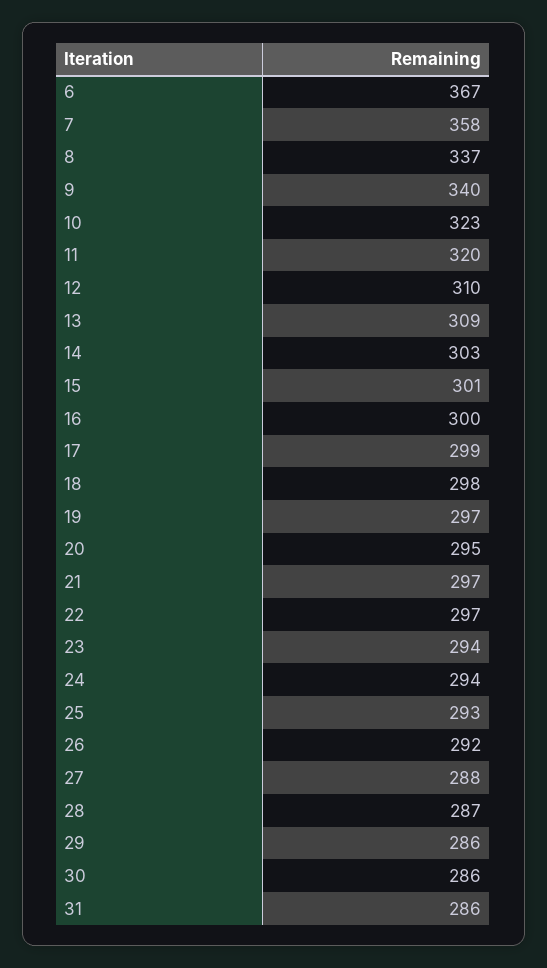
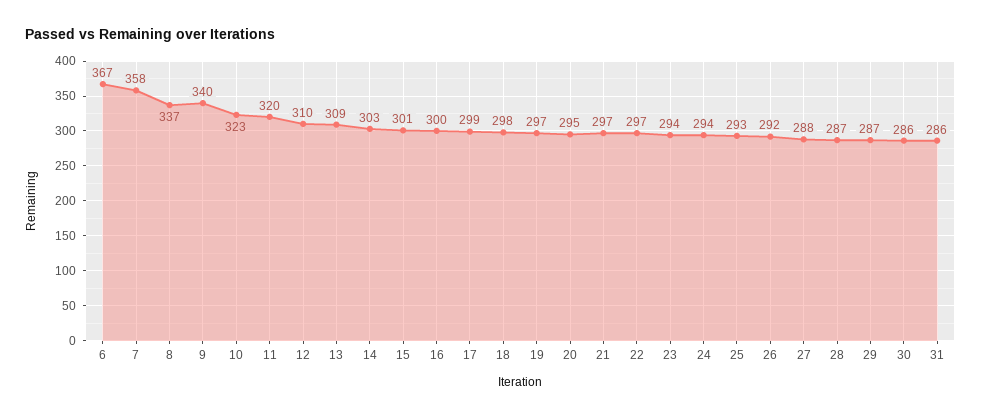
29: 286 -> 287

